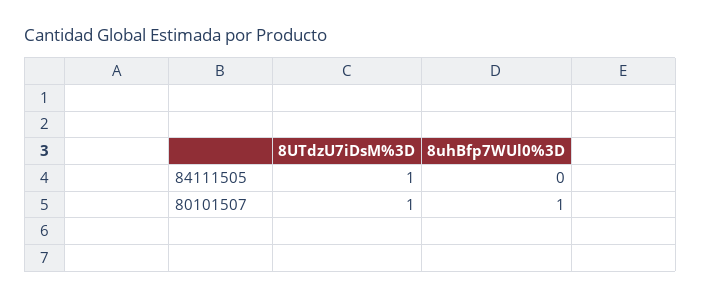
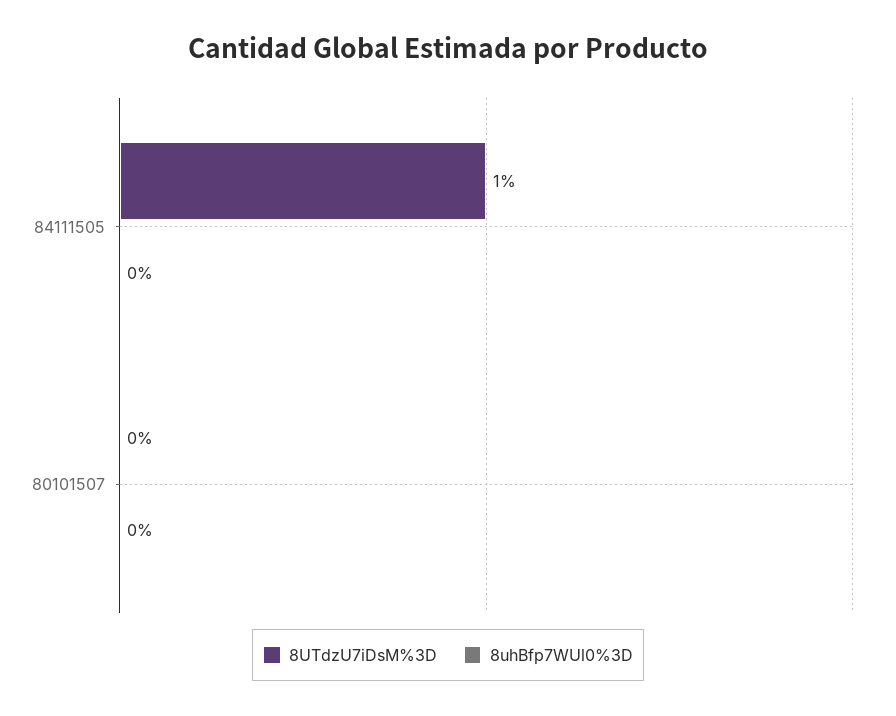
8UTdzU7iDsM%3D, 80101507: 1 -> 0
8uhBfp7WUl0%3D, 80101507: 1 -> 0

